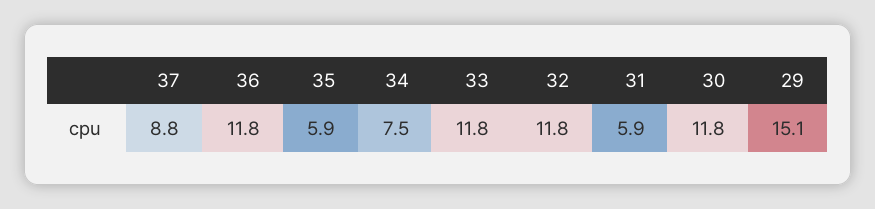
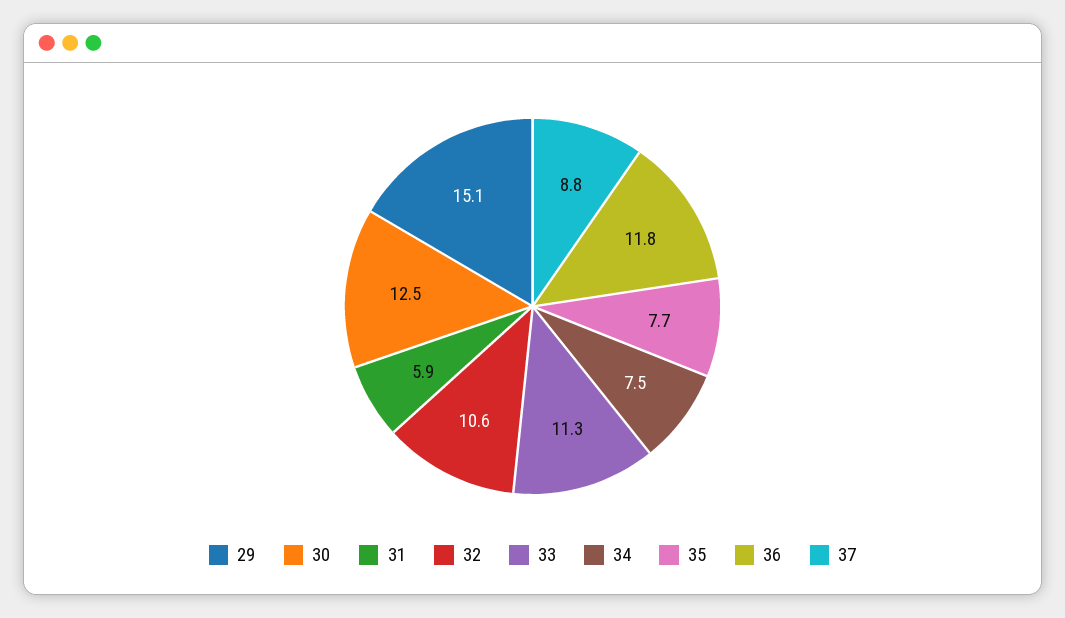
35: 5.9 -> 7.7
33: 11.8 -> 11.3
32: 11.8 -> 10.6
30: 11.8 -> 12.5

